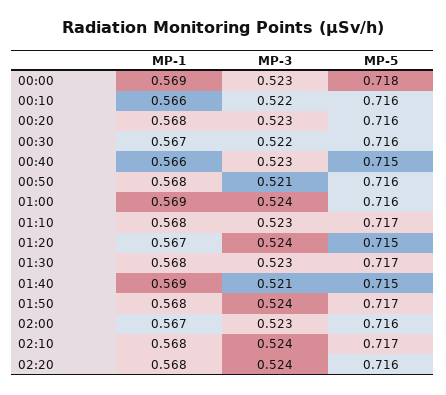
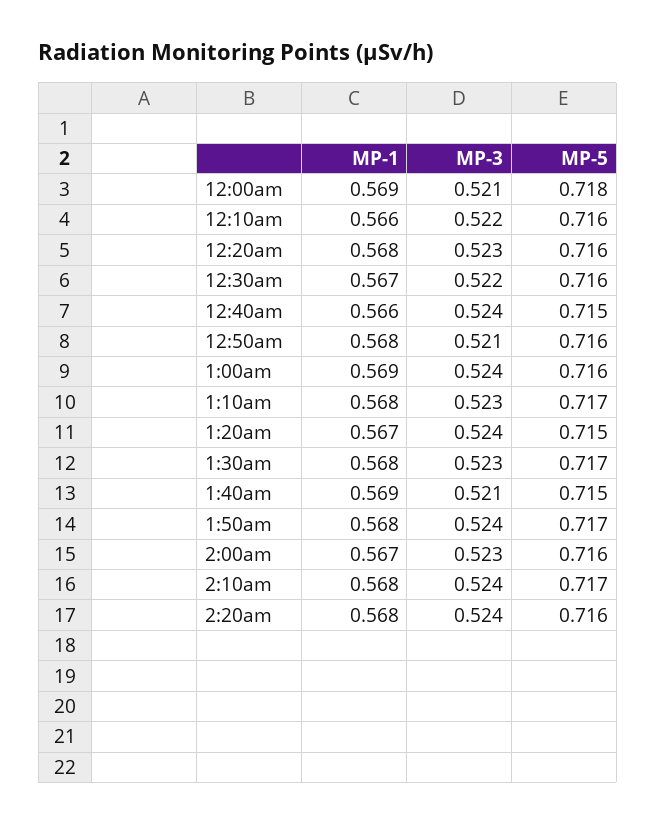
MP-3, 00:00: 0.523 -> 0.521
MP-3, 00:40: 0.523 -> 0.524

